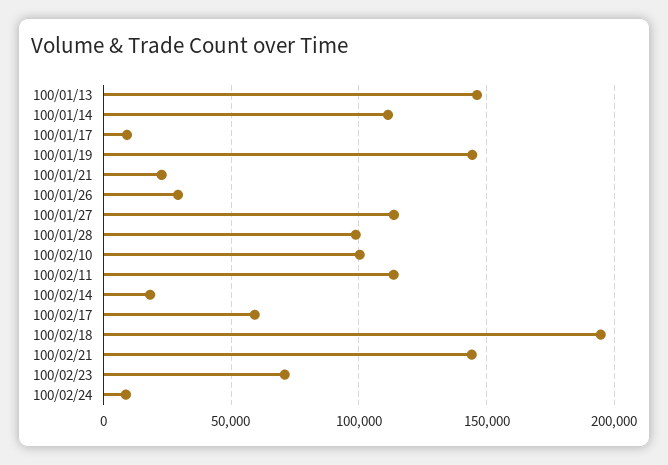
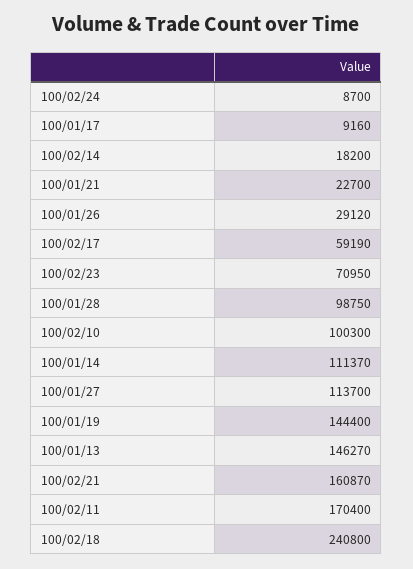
100/02/11: 115000 -> 170400
100/02/18: 195000 -> 240800
100/02/21: 145000 -> 160870

